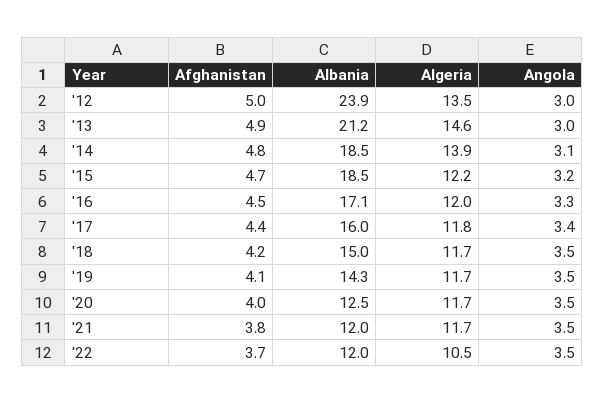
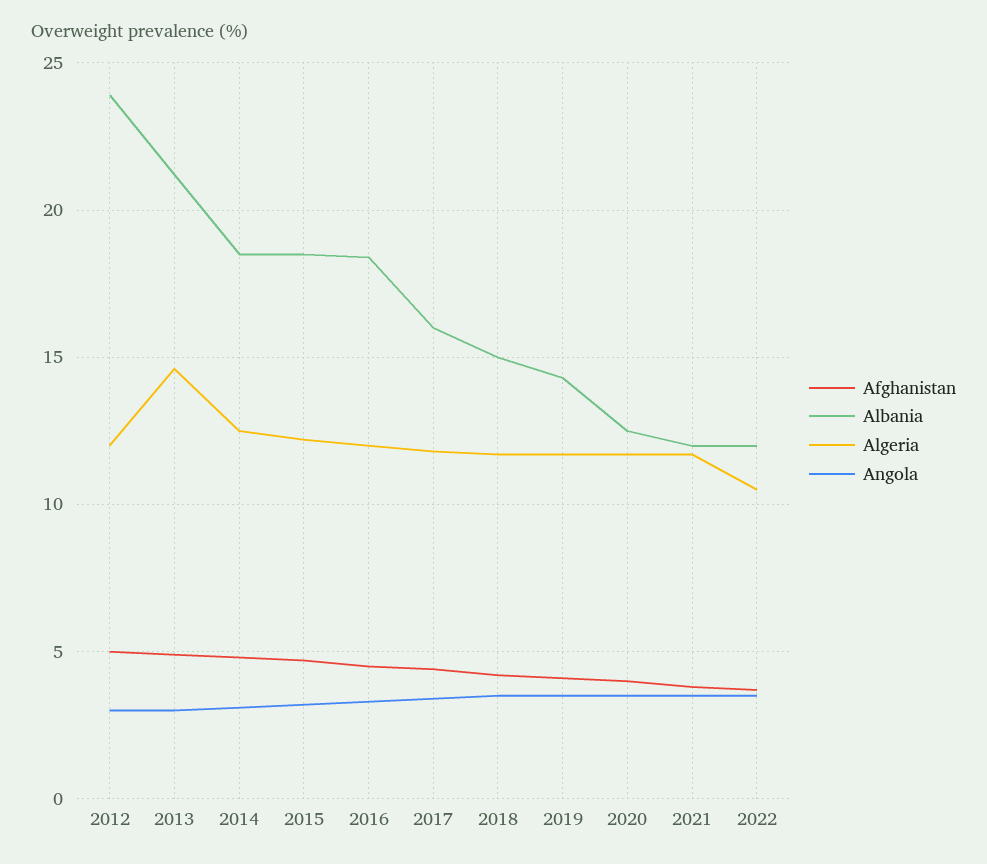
Algeria, '12: 13.5 -> 12
Algeria, '14: 13.9 -> 12.5
Albania, '16: 17.1 -> 18.5

